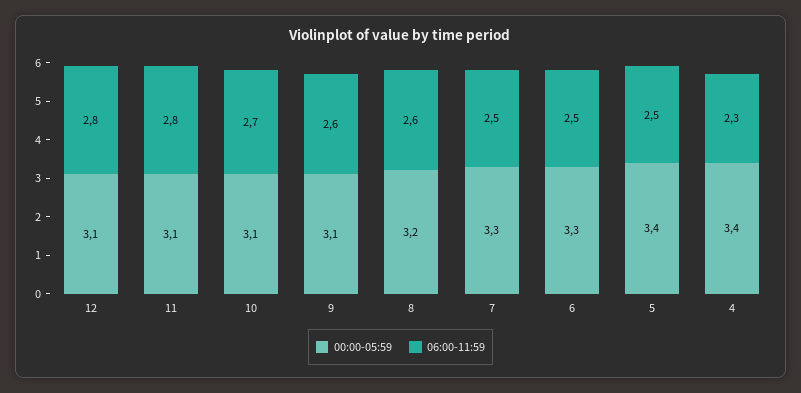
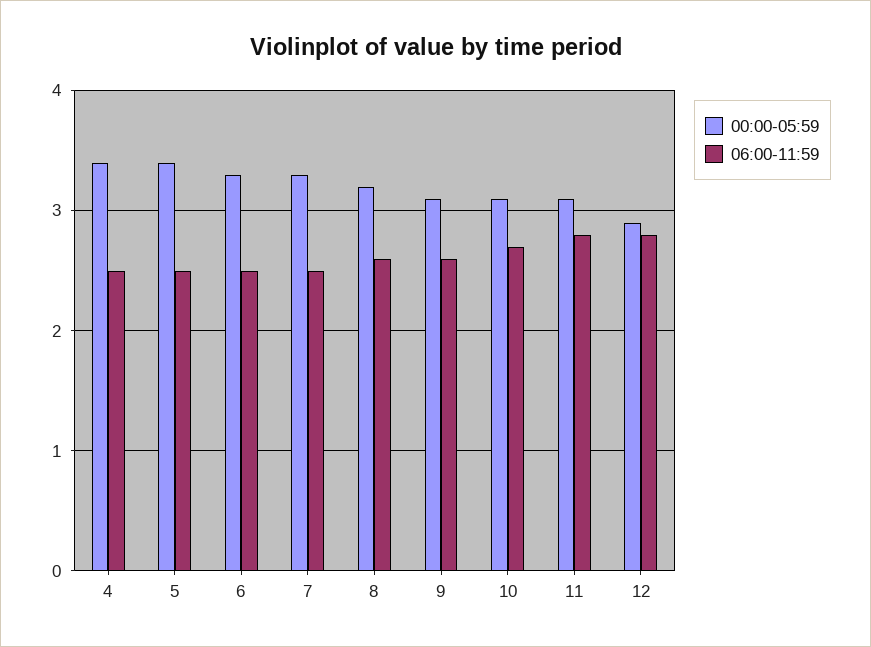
00:00-05:59, 12: 3.1 -> 2.9
06:00-11:59, 4: 2.3 -> 2.5

